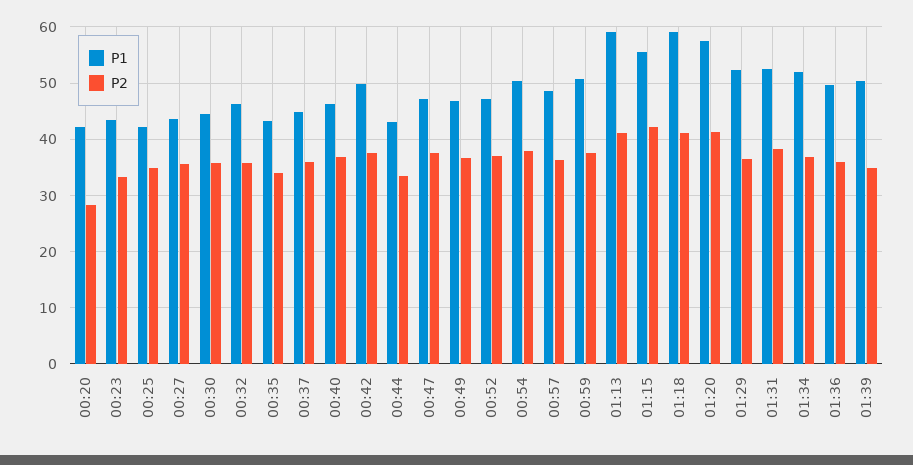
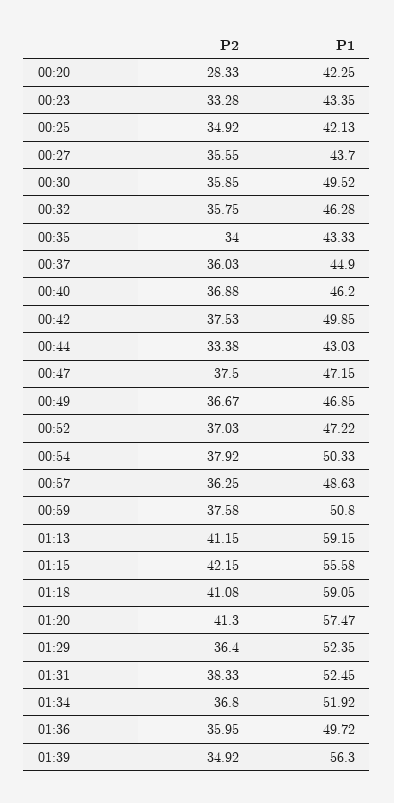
P1, 00:30: 44 -> 49.52
P1, 01:39: 50 -> 56.3

